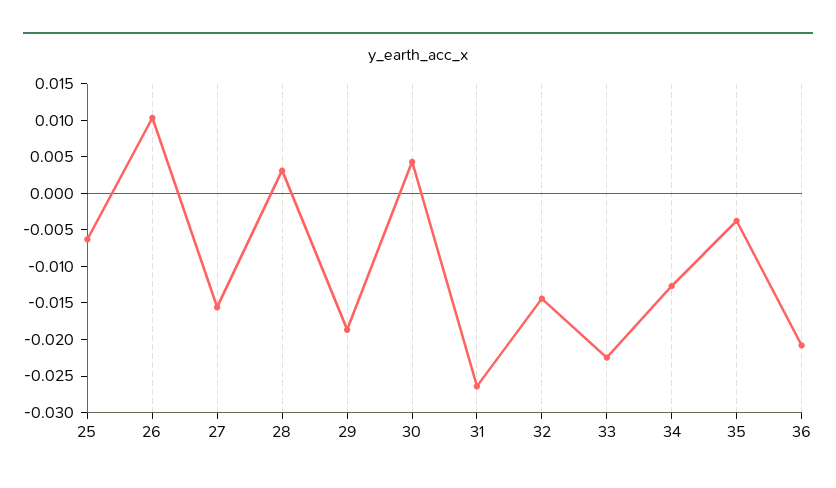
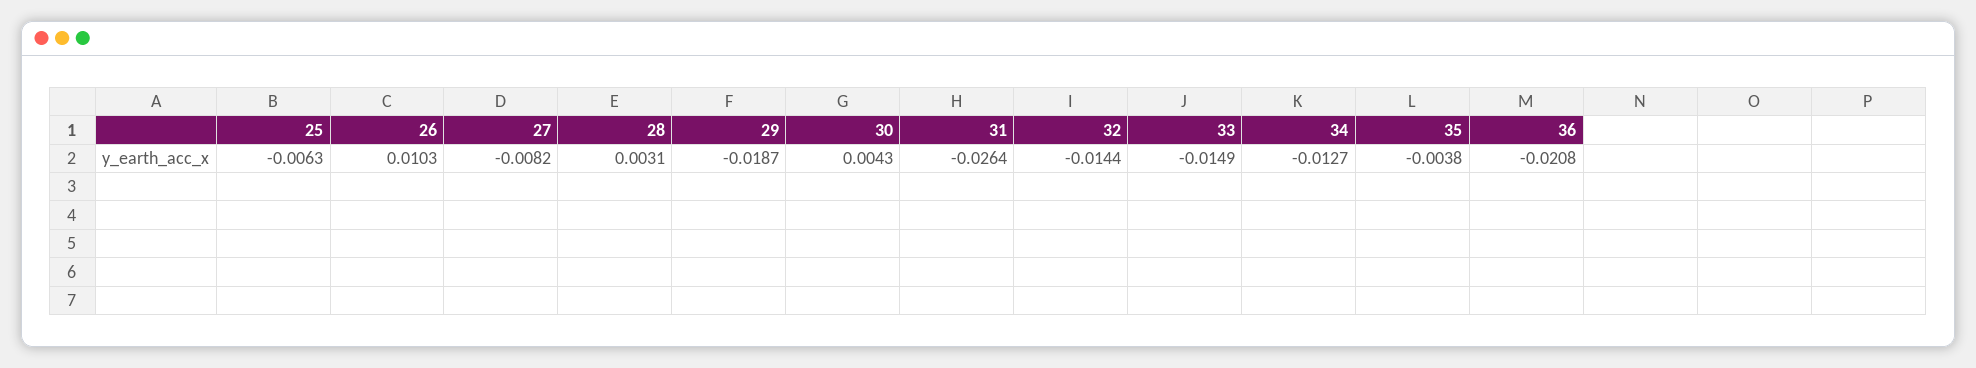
27: -0.015 -> -0.0082
33: -0.0225 -> -0.0149

